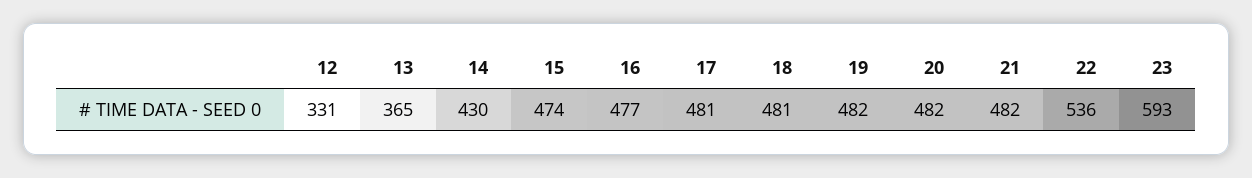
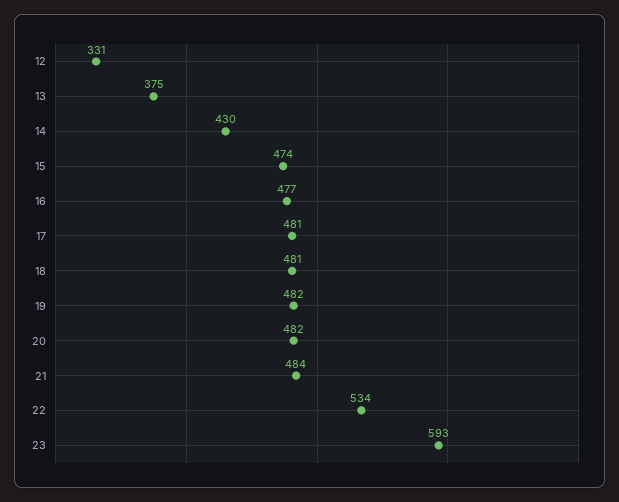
13: 365 -> 375
21: 482 -> 484
22: 536 -> 534

